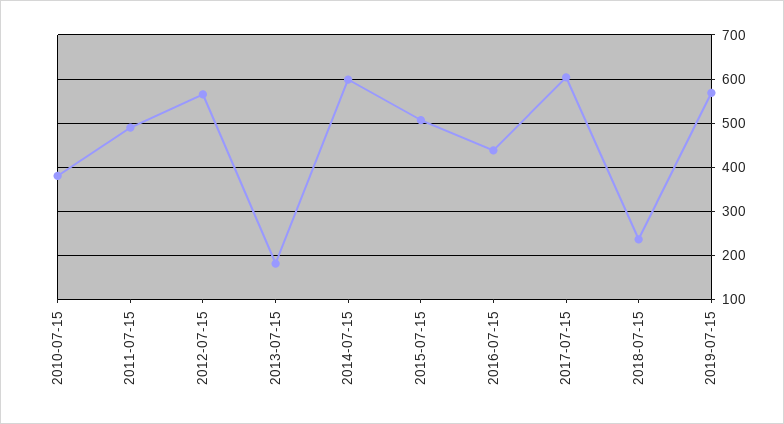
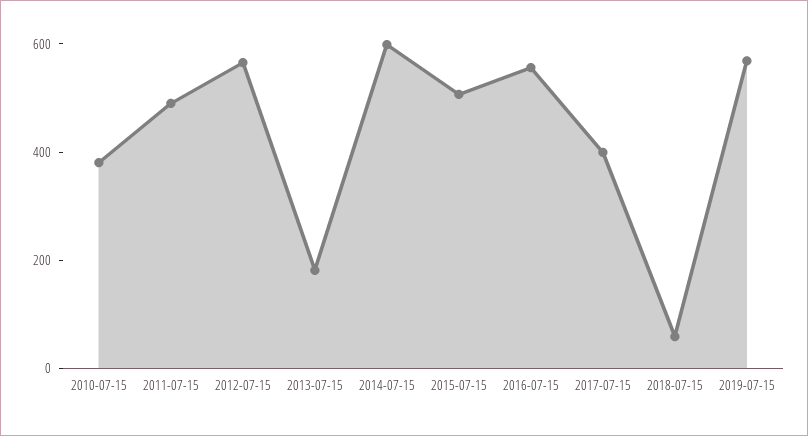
2016-07-15: 440 -> 550
2017-07-15: 600 -> 400
2018-07-15: 240 -> 50

